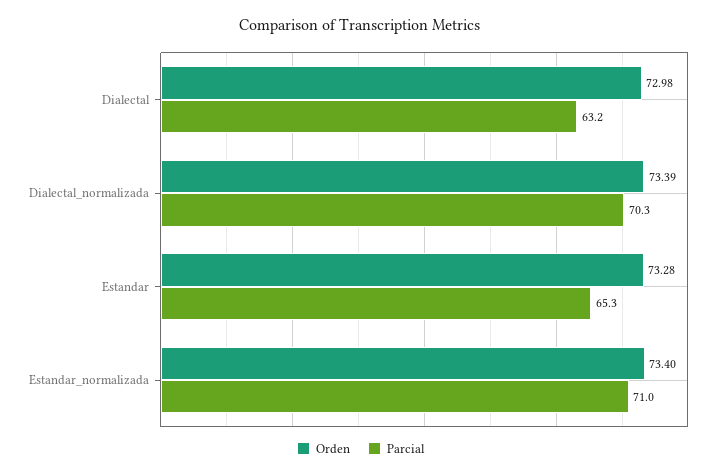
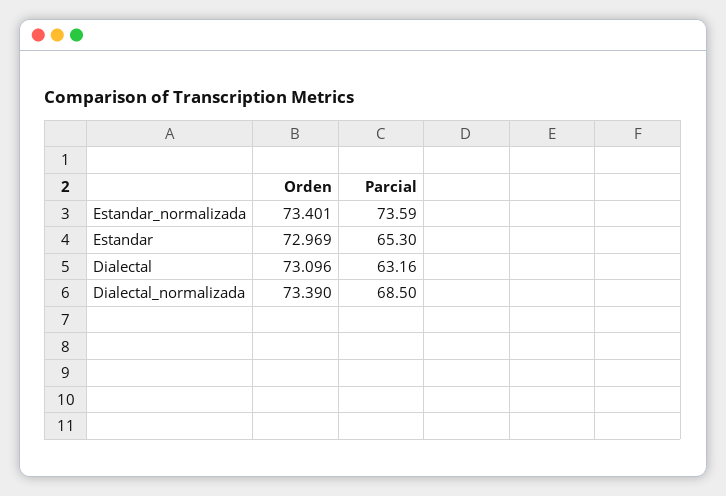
Orden, Dialectal: 72.98 -> 73.096
Parcial, Dialectal_normalizada: 70.3 -> 68.5
Orden, Estandar: 73.28 -> 72.969
Parcial, Estandar_normalizada: 71 -> 73.59

